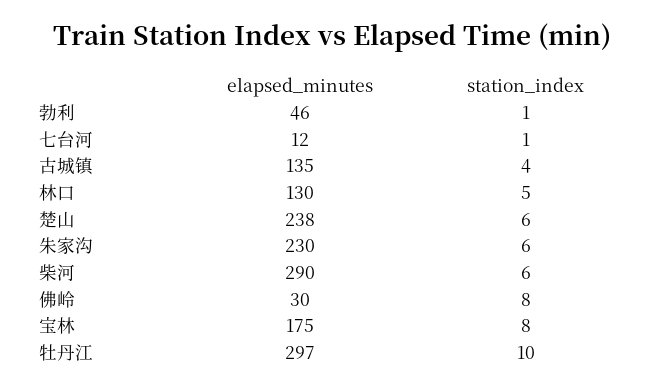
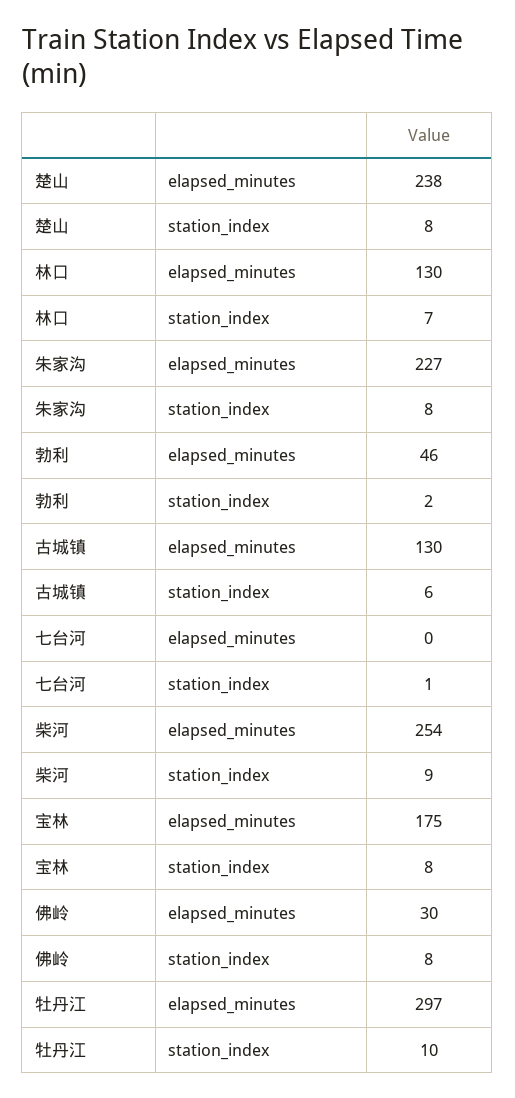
station_index, 勃利: 1 -> 2
elapsed_minutes, 七台河: 12 -> 0
elapsed_minutes, 古城镇: 135 -> 130
station_index, 古城镇: 4 -> 6
station_index, 林口: 5 -> 7
station_index, 楚山: 6 -> 8
elapsed_minutes, 朱家沟: 230 -> 227
station_index, 朱家沟: 6 -> 8
elapsed_minutes, 柴河: 290 -> 254
station_index, 柴河: 6 -> 9

